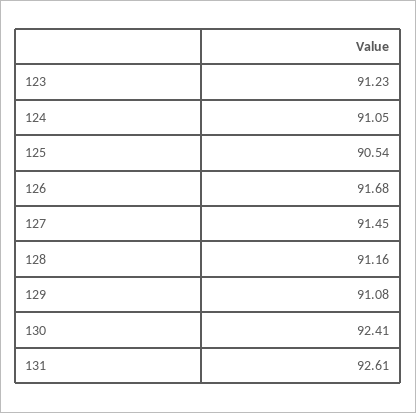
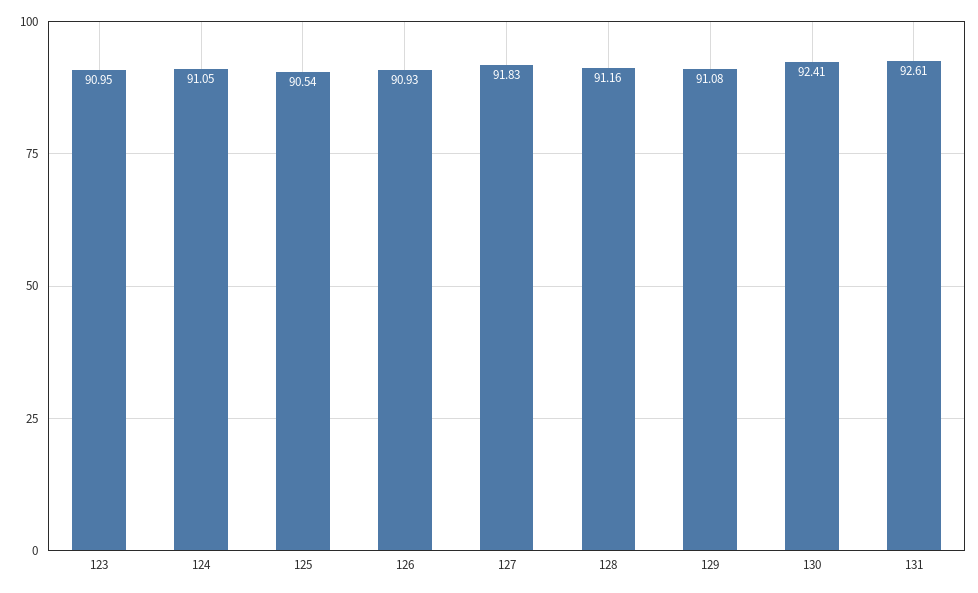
123: 91.23 -> 90.95
126: 91.68 -> 90.93
127: 91.45 -> 91.83

